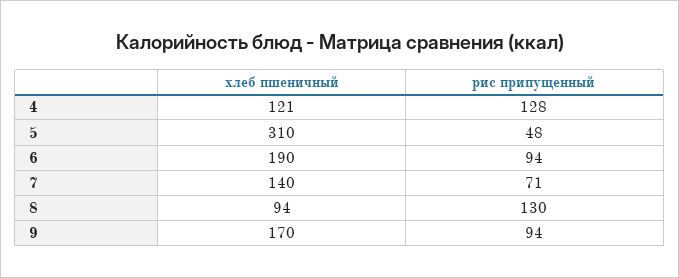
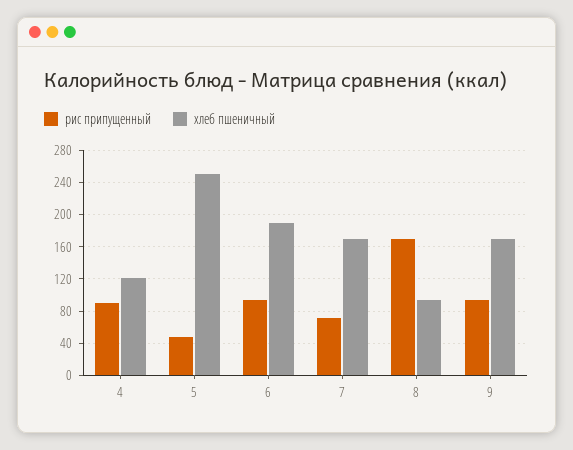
рис припущенный, 4: 128 -> 90
хлеб пшеничный, 5: 310 -> 250
хлеб пшеничный, 7: 140 -> 170
рис припущенный, 8: 130 -> 170

